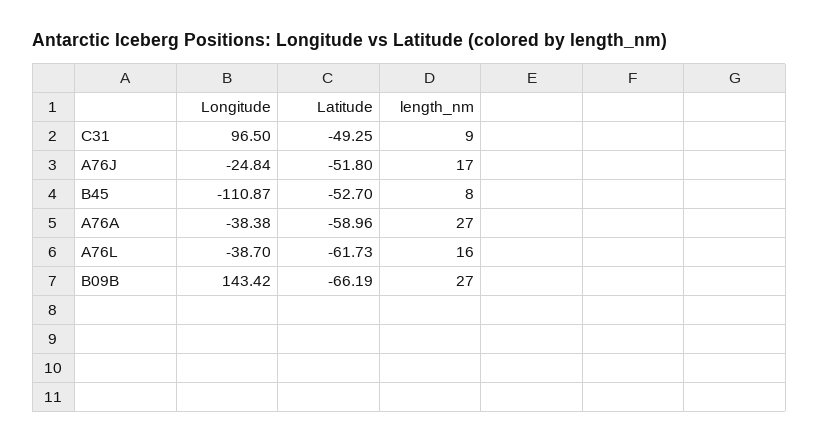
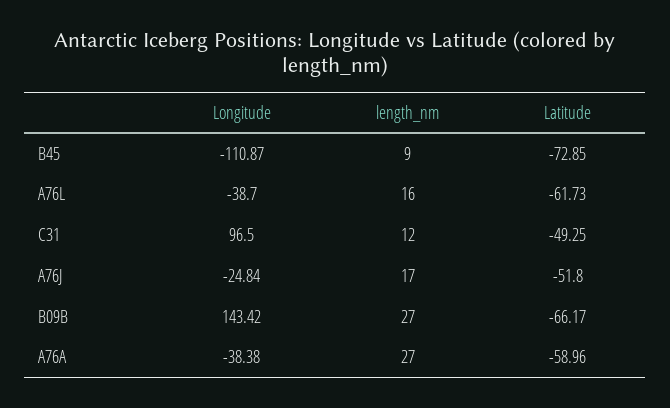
length_nm, C31: 9 -> 12
Latitude, B45: -52.7 -> -72.85
length_nm, B45: 8 -> 9
Latitude, B09B: -66.19 -> -66.17

